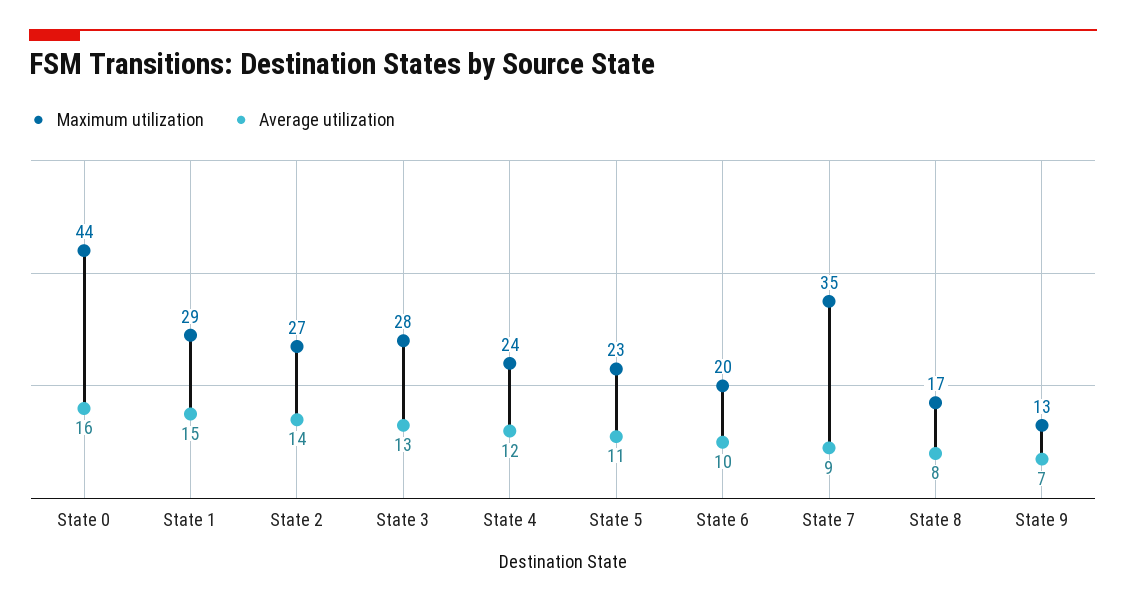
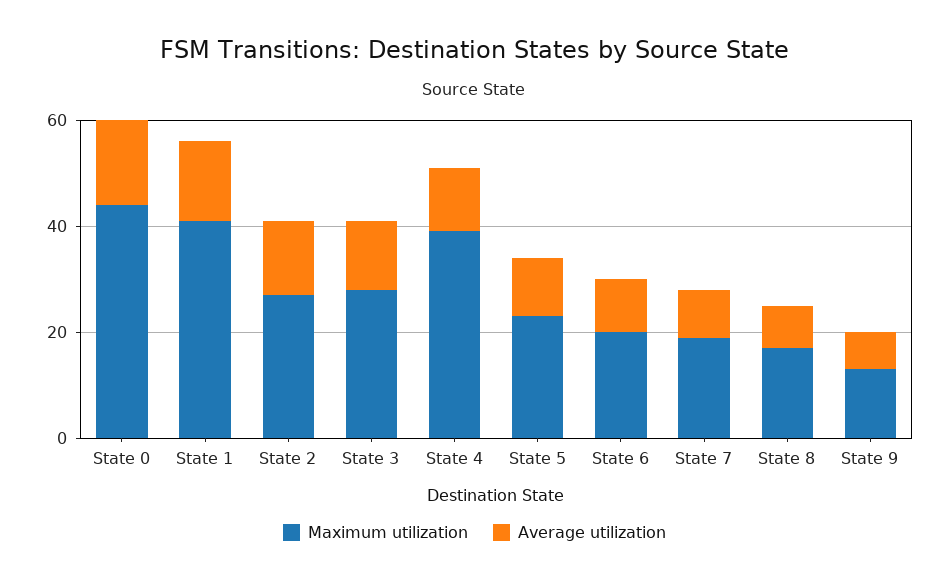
Maximum utilization, State 1: 29 -> 40
Maximum utilization, State 4: 24 -> 40
Maximum utilization, State 7: 35 -> 20

